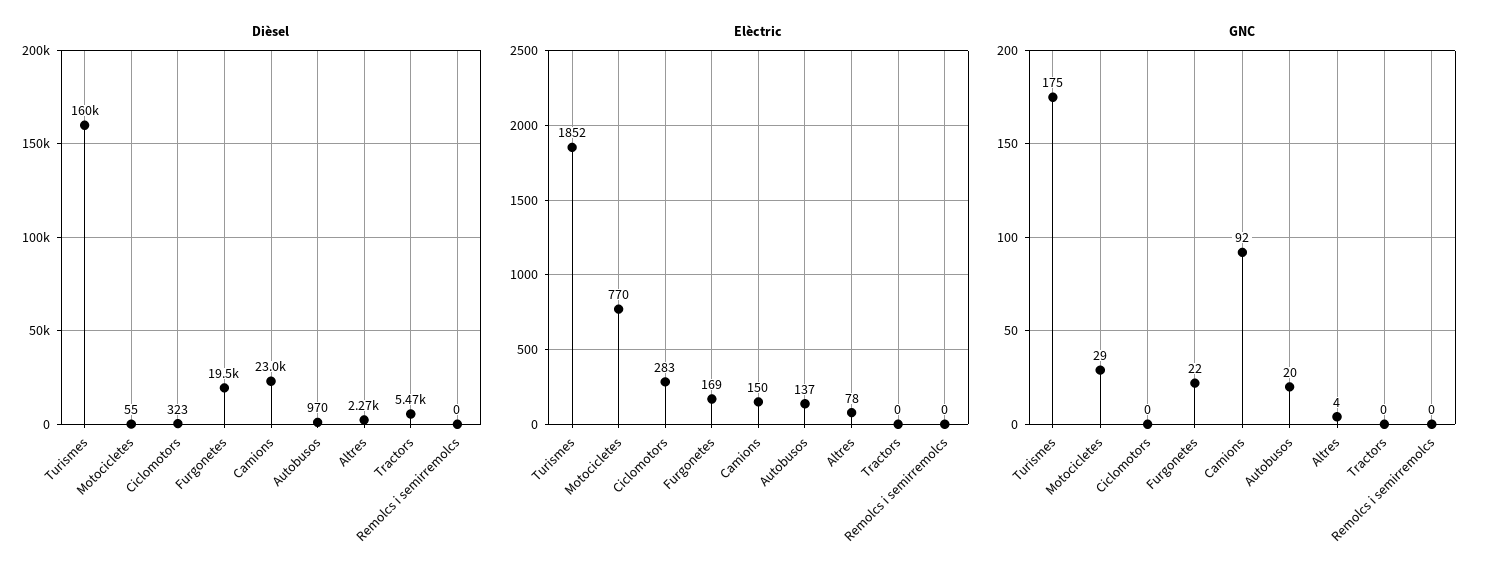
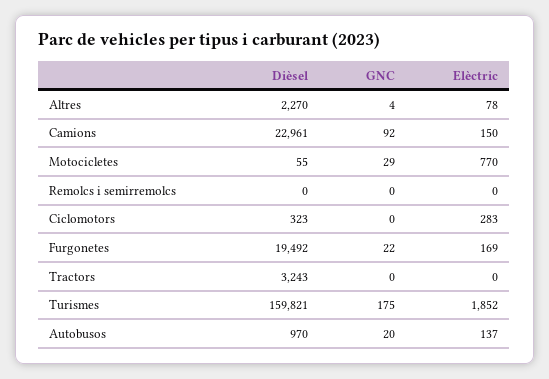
Dièsel, Tractors: 5470 -> 3243

